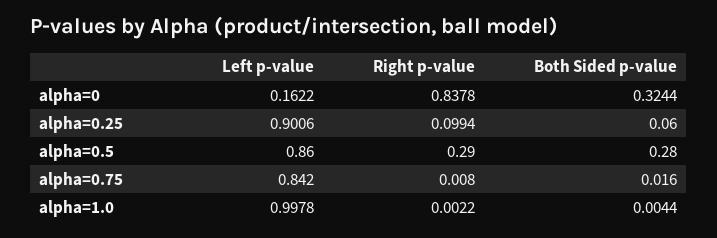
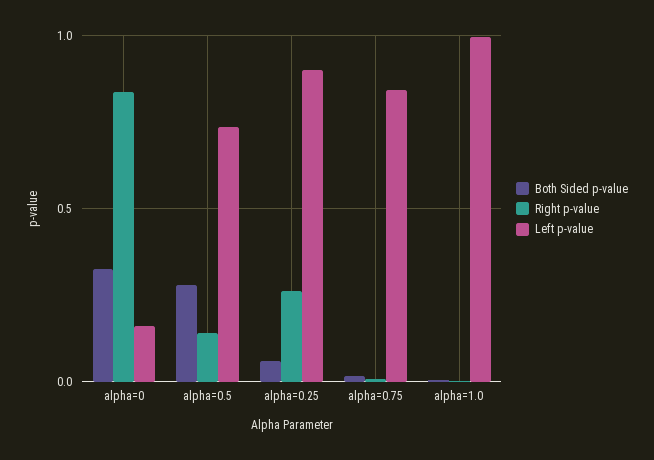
Right p-value, alpha=0.25: 0.0994 -> 0.25
Left p-value, alpha=0.5: 0.86 -> 0.75
Right p-value, alpha=0.5: 0.29 -> 0.15

